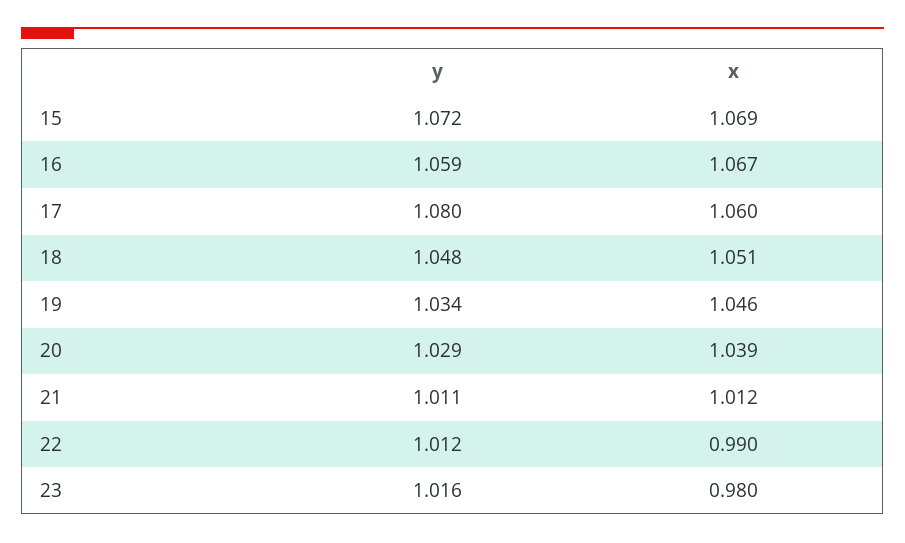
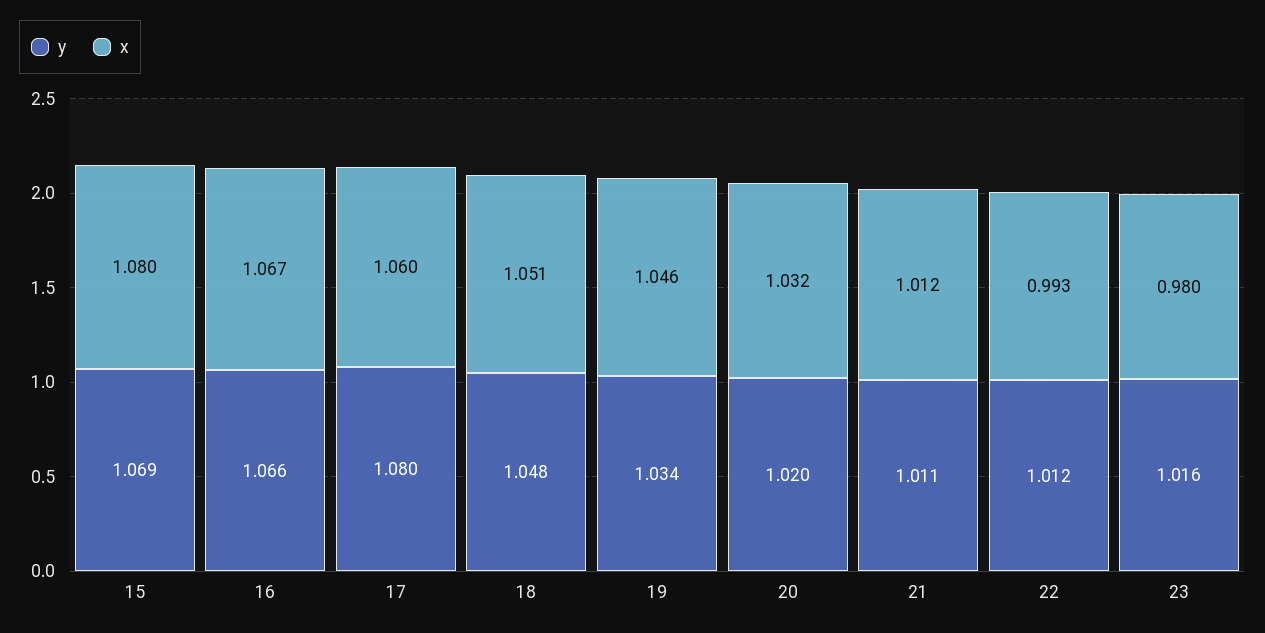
y, 15: 1.072 -> 1.069
x, 15: 1.069 -> 1.08
y, 16: 1.059 -> 1.066
y, 20: 1.029 -> 1.02
x, 20: 1.039 -> 1.032
x, 22: 0.99 -> 0.993

